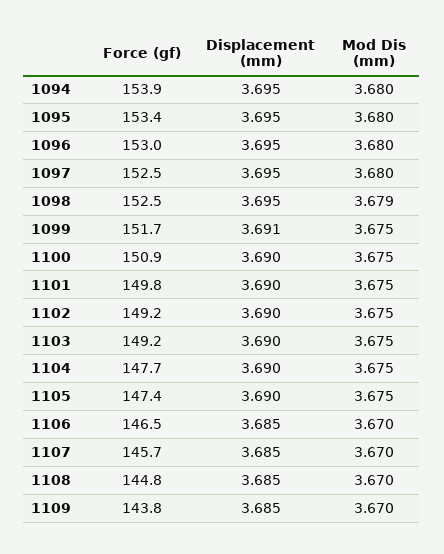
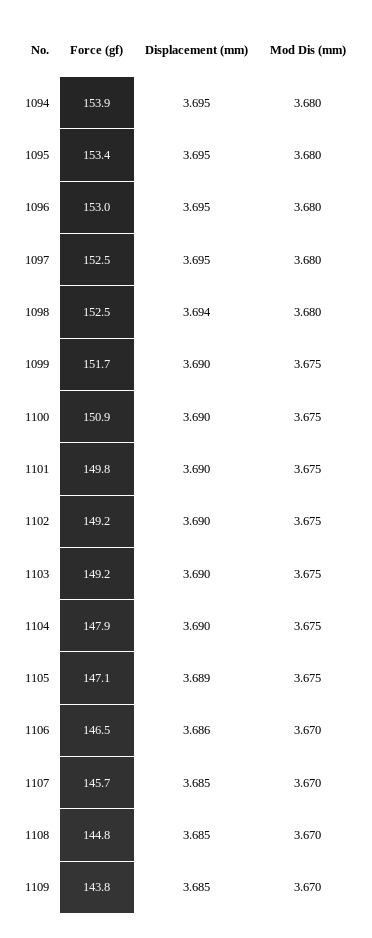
Displacement (mm), 1098: 3.695 -> 3.694
Mod Dis (mm), 1098: 3.679 -> 3.68
Displacement (mm), 1099: 3.691 -> 3.69
Force (gf), 1104: 147.7 -> 147.9
Force (gf), 1105: 147.4 -> 147.1
Displacement (mm), 1105: 3.69 -> 3.689
Displacement (mm), 1106: 3.685 -> 3.686

